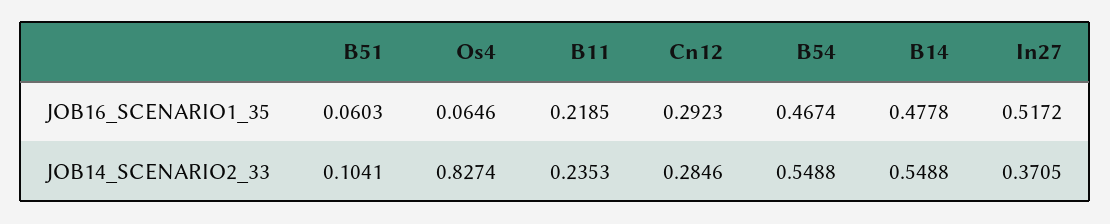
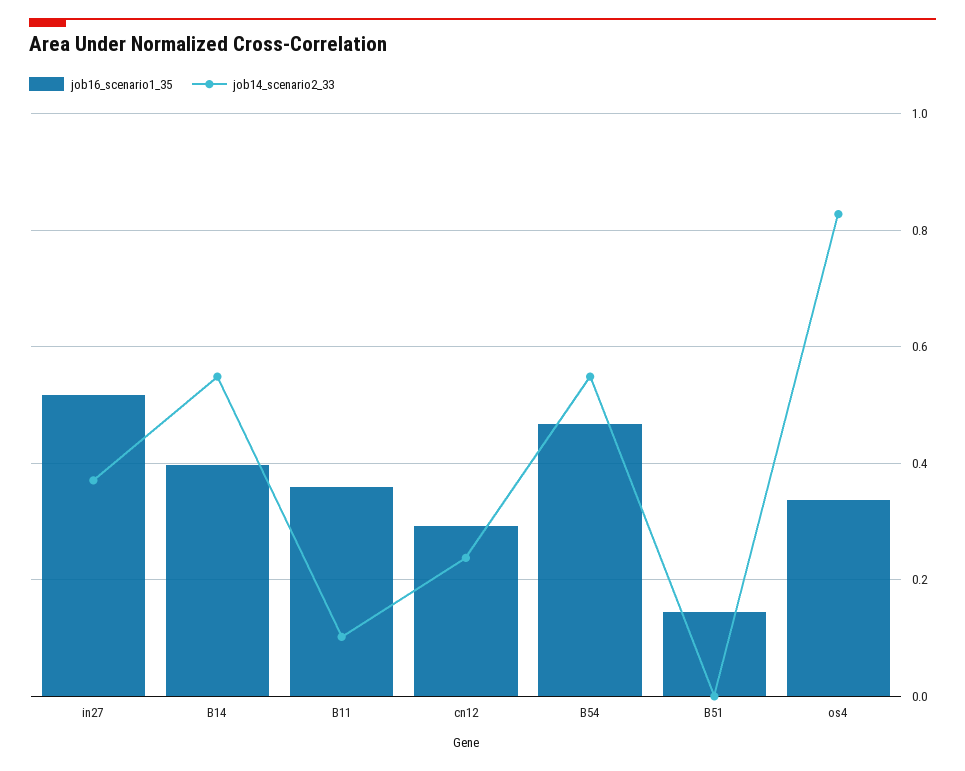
JOB16_SCENARIO1_35, B51: 0.0603 -> 0.14
JOB16_SCENARIO1_35, Os4: 0.0646 -> 0.34
JOB16_SCENARIO1_35, B11: 0.2185 -> 0.36
JOB16_SCENARIO1_35, B14: 0.4778 -> 0.4
JOB14_SCENARIO2_33, B51: 0.1041 -> 0
JOB14_SCENARIO2_33, B11: 0.2353 -> 0.1
JOB14_SCENARIO2_33, Cn12: 0.2846 -> 0.24

